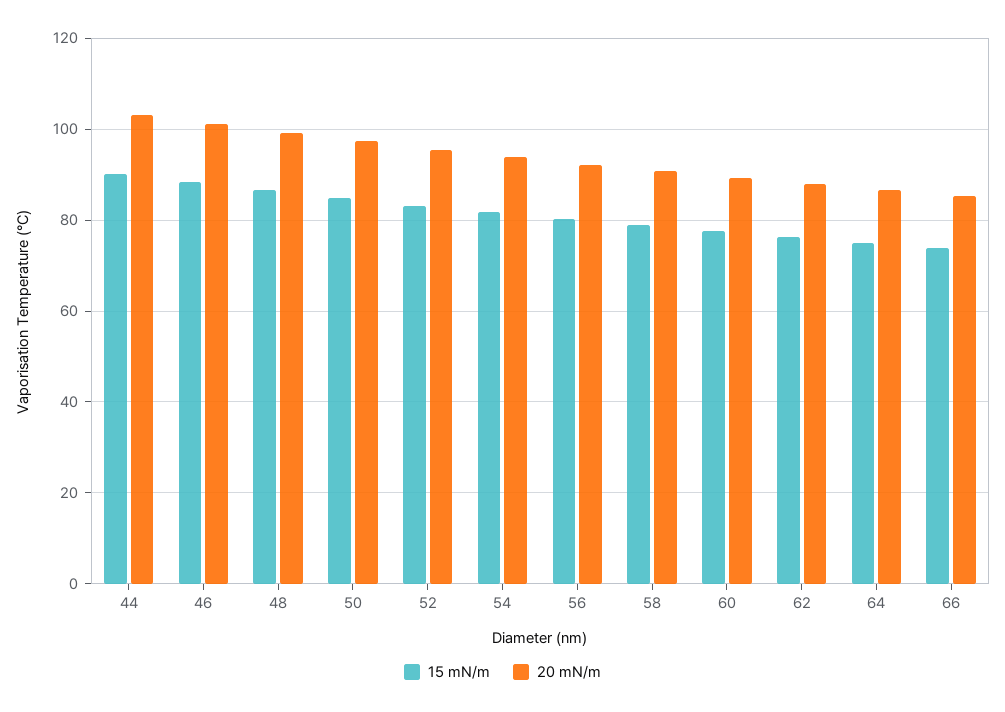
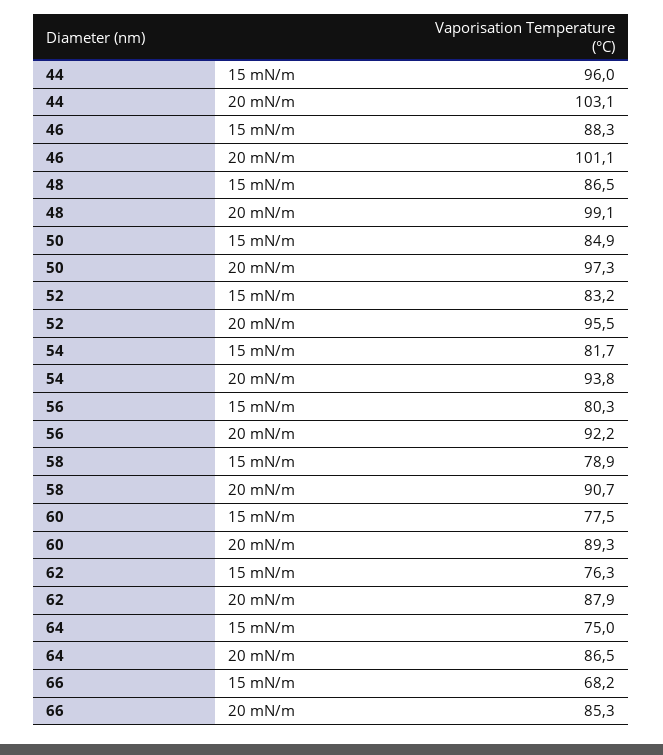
15 mN/m, 44: 90 -> 96
15 mN/m, 66: 74 -> 68.2

